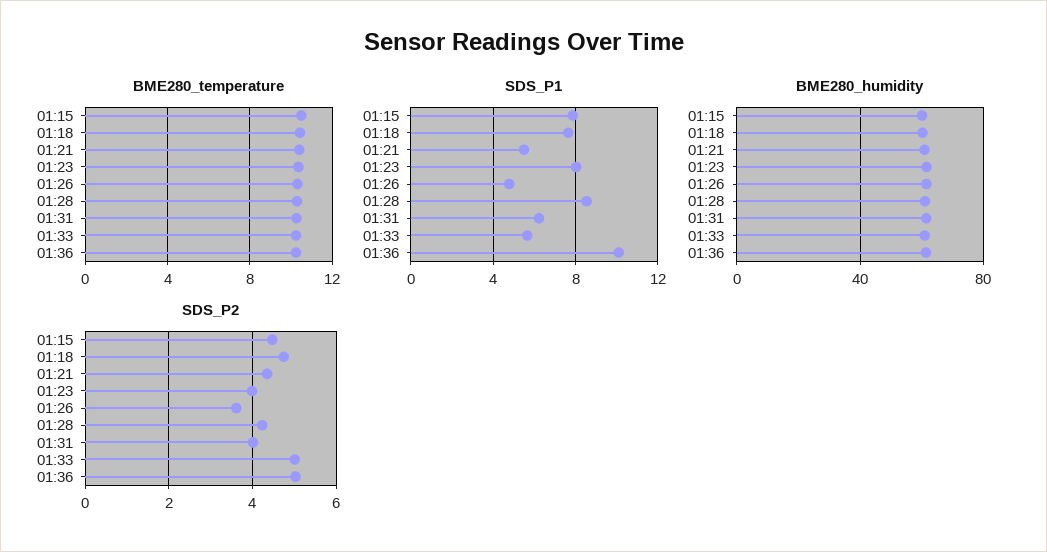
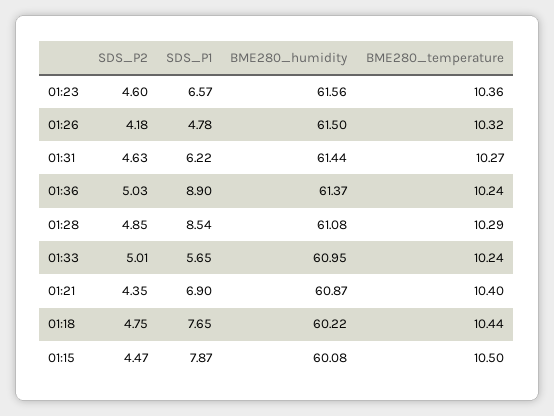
SDS_P1, 01:21: 5.5 -> 6.9
SDS_P1, 01:23: 8 -> 6.57
SDS_P1, 01:36: 10 -> 8.9
SDS_P2, 01:23: 4 -> 4.6
SDS_P2, 01:26: 3.6 -> 4.18
SDS_P2, 01:28: 4.2 -> 4.85
SDS_P2, 01:31: 4 -> 4.63

